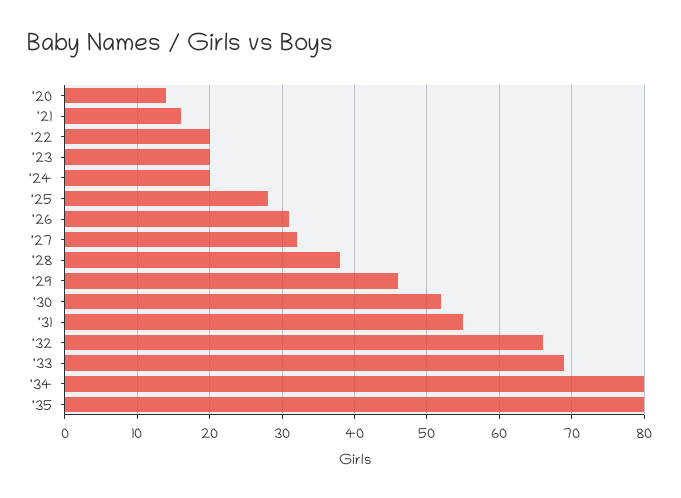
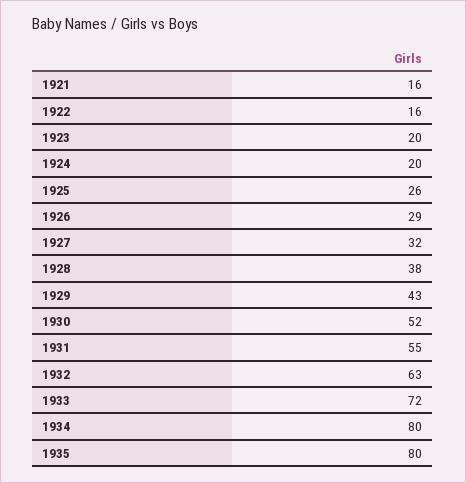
'20: 14 -> none
'22: 20 -> 16
'25: 28 -> 26
'26: 31 -> 29
'29: 46 -> 43
'32: 66 -> 63
'33: 69 -> 72

